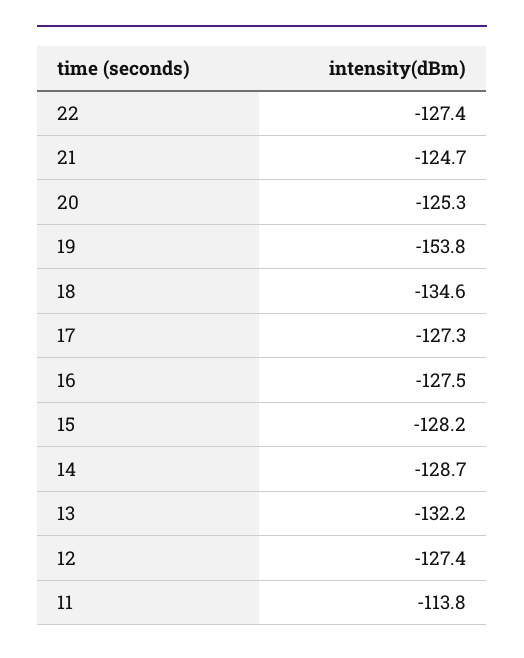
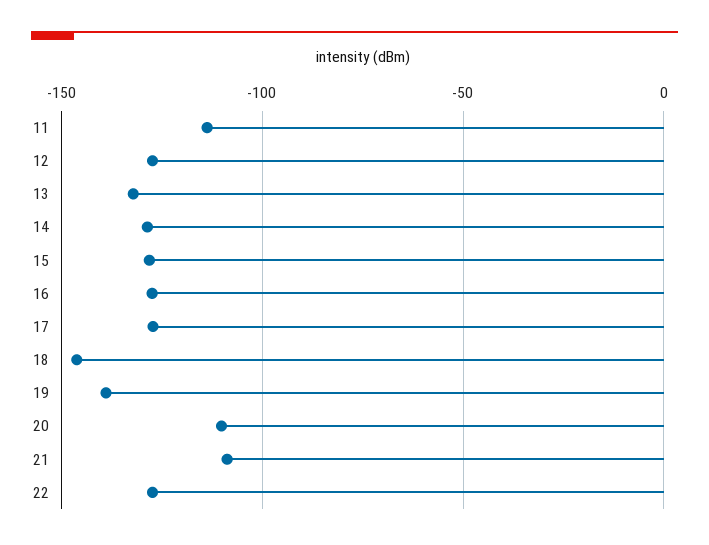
21: -124.7 -> -110
20: -125.3 -> -110
19: -153.8 -> -140
18: -134.6 -> -145

